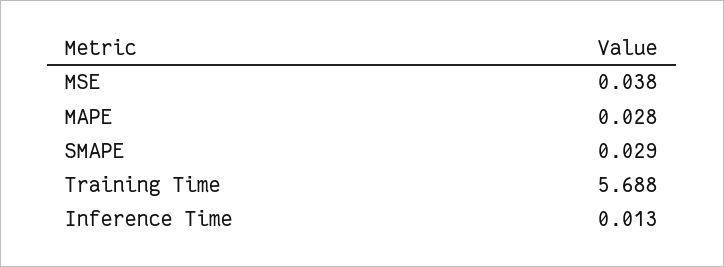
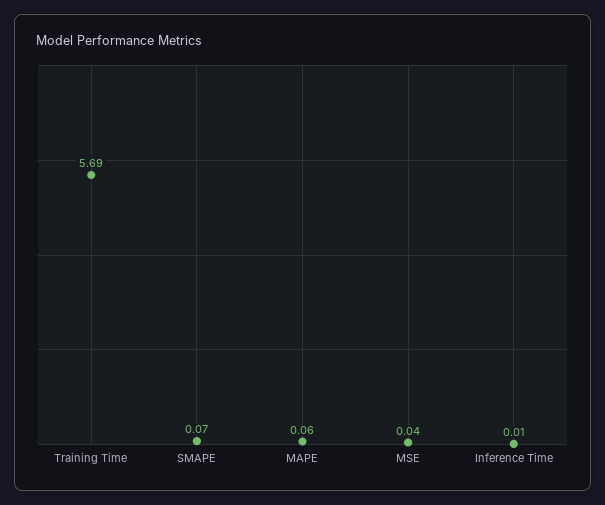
MAPE: 0.028 -> 0.06
SMAPE: 0.029 -> 0.07

